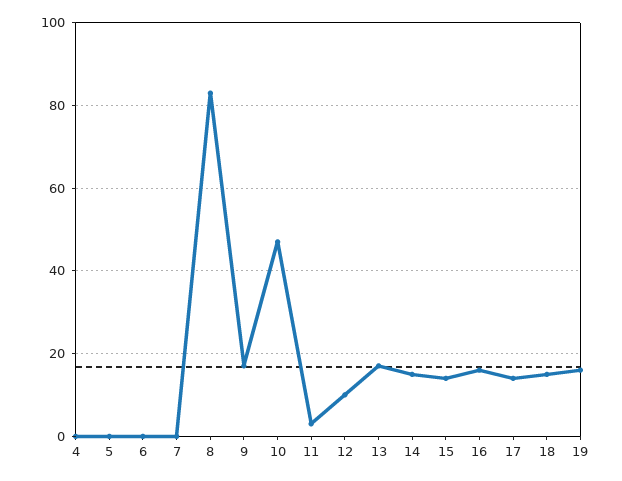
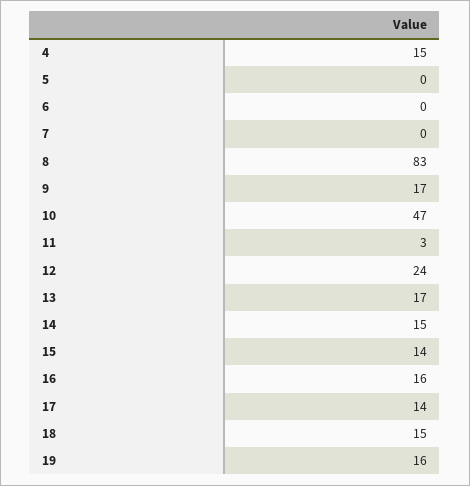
4: 0 -> 15
12: 10 -> 24

